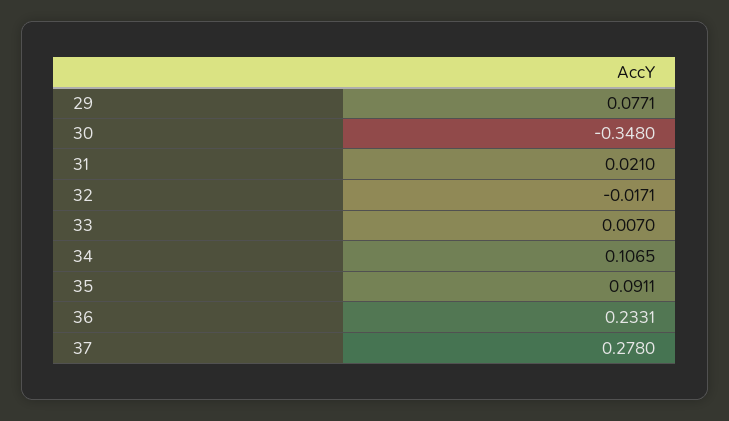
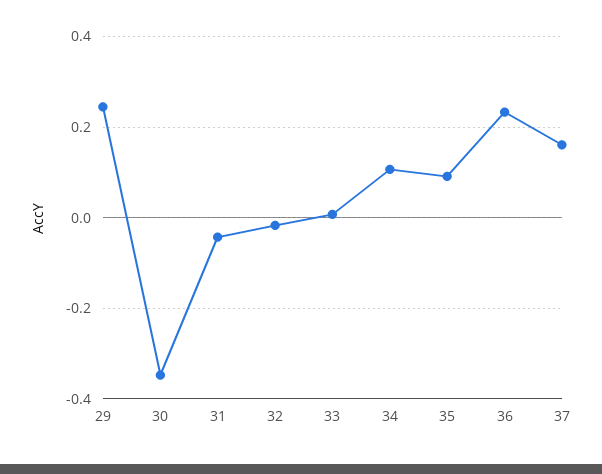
29: 0.0771 -> 0.24
31: 0.021 -> -0.04
37: 0.278 -> 0.16

